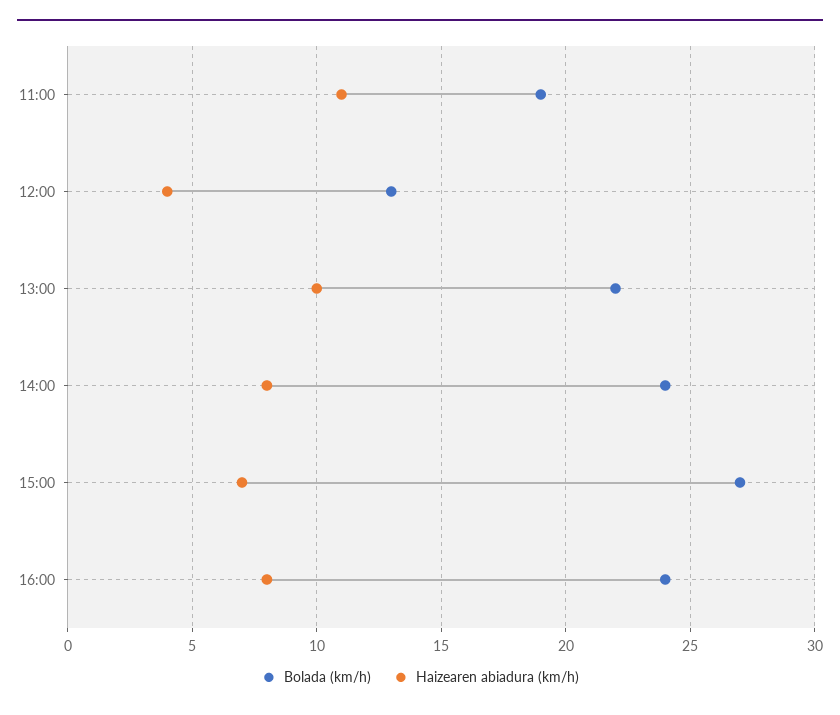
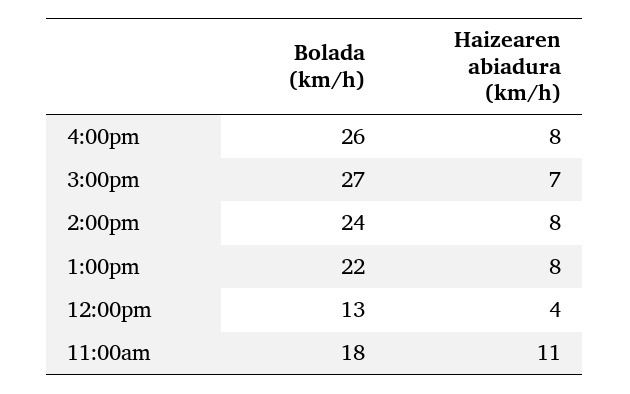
Bolada (km/h), 11:00: 19 -> 18
Haizearen abiadura (km/h), 13:00: 10 -> 8
Bolada (km/h), 16:00: 24 -> 26

